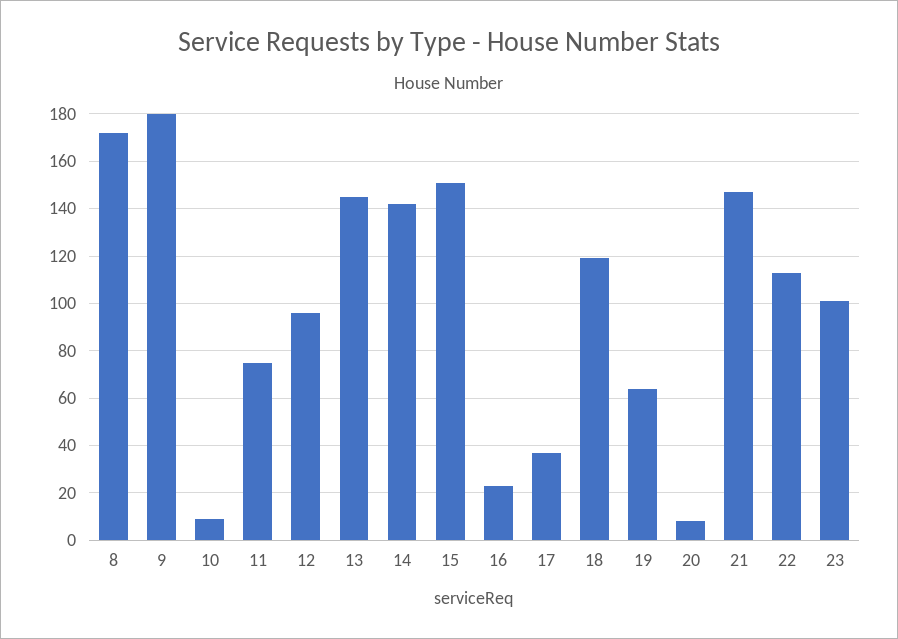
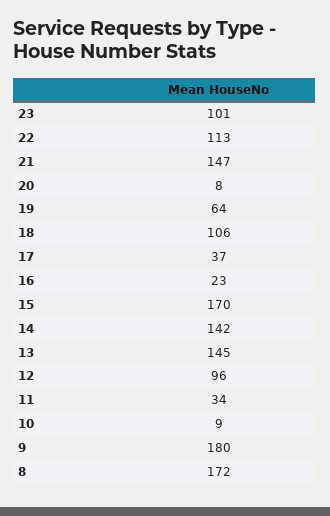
11: 75 -> 34
15: 150 -> 170
18: 120 -> 106

